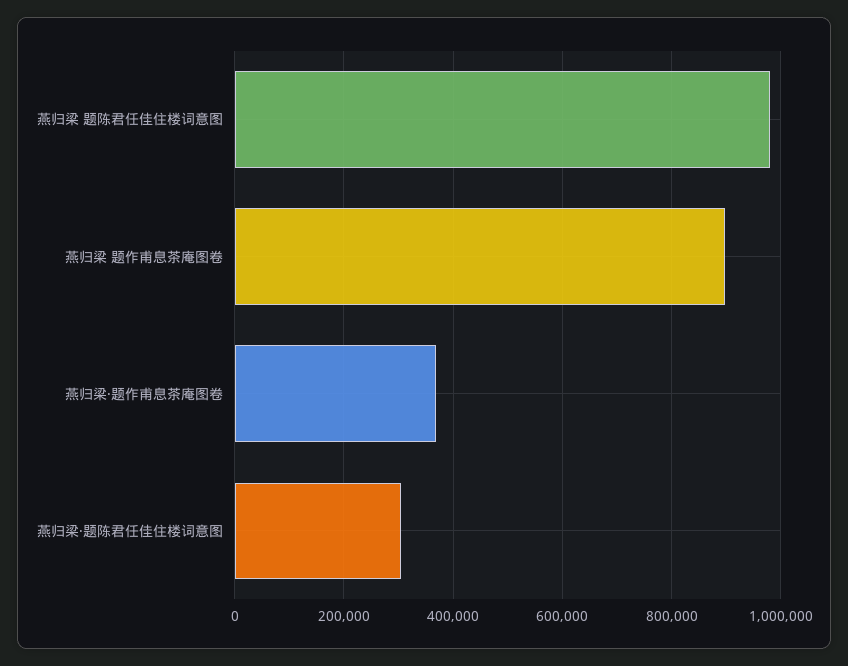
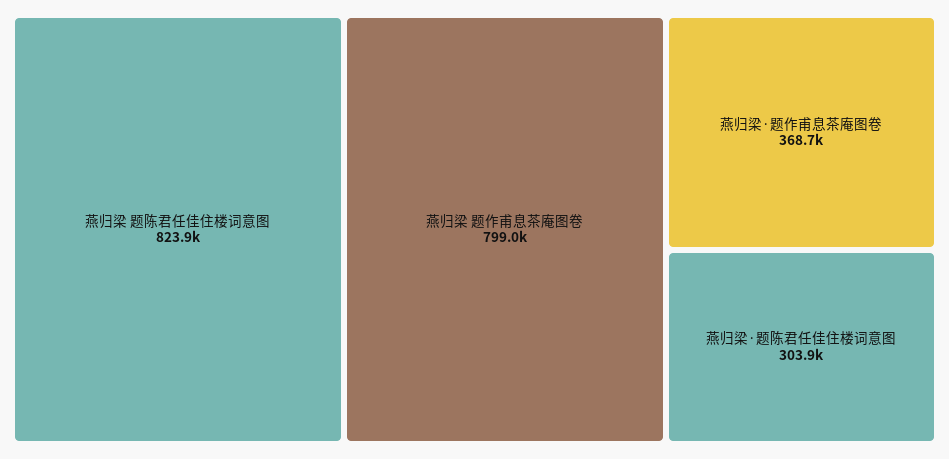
燕归梁 题陈君任佳住楼词意图: 980000 -> 823900
燕归梁 题作甫息茶庵图卷: 900000 -> 799000

